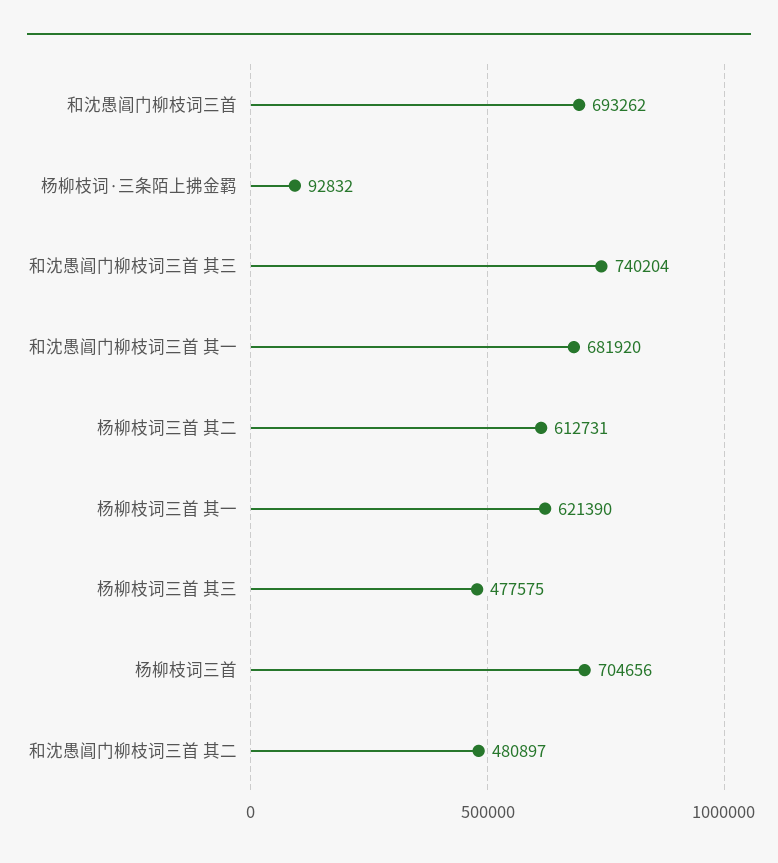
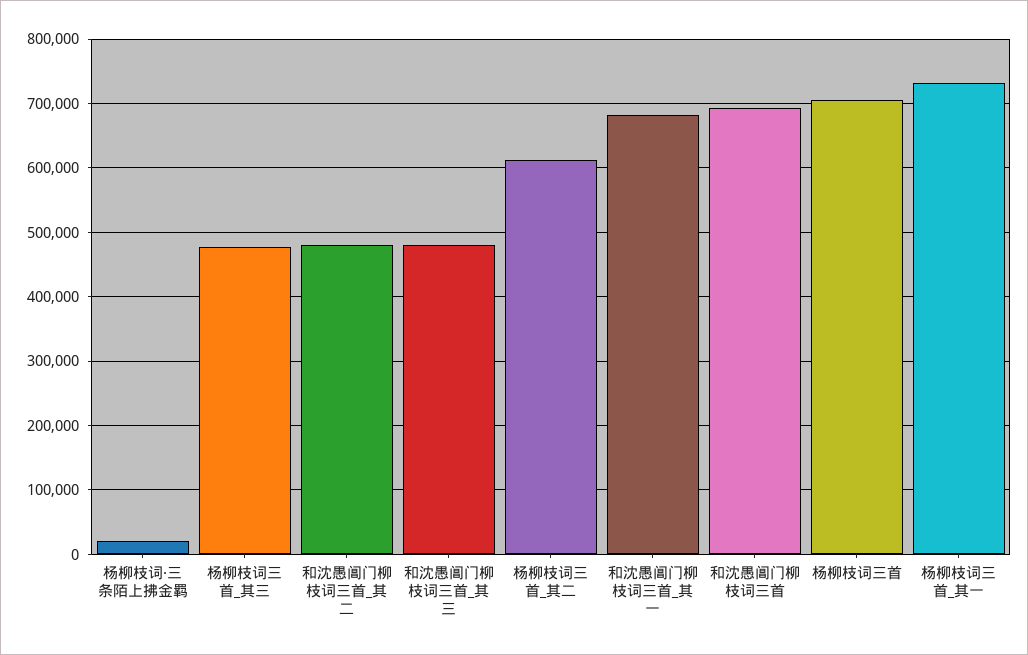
杨柳枝词·三条陌上拂金羁: 92832 -> 20000
和沈愚阊门柳枝词三首 其三: 740204 -> 480000
杨柳枝词三首 其一: 621390 -> 730000

